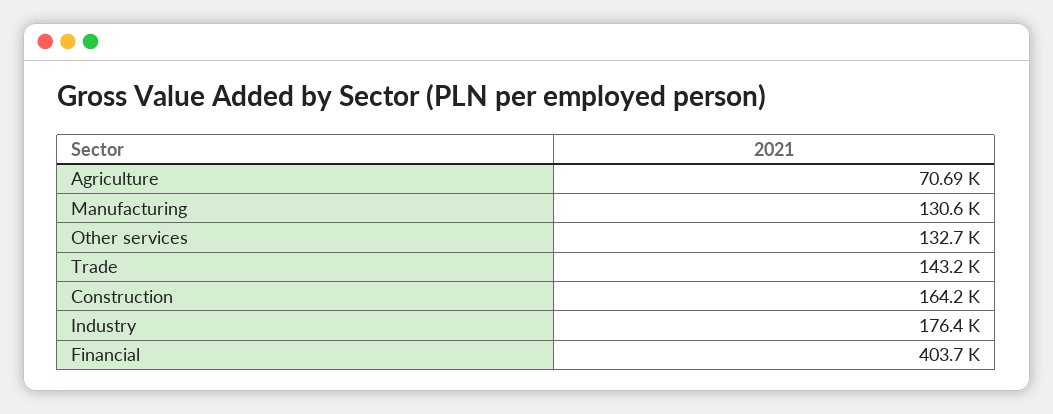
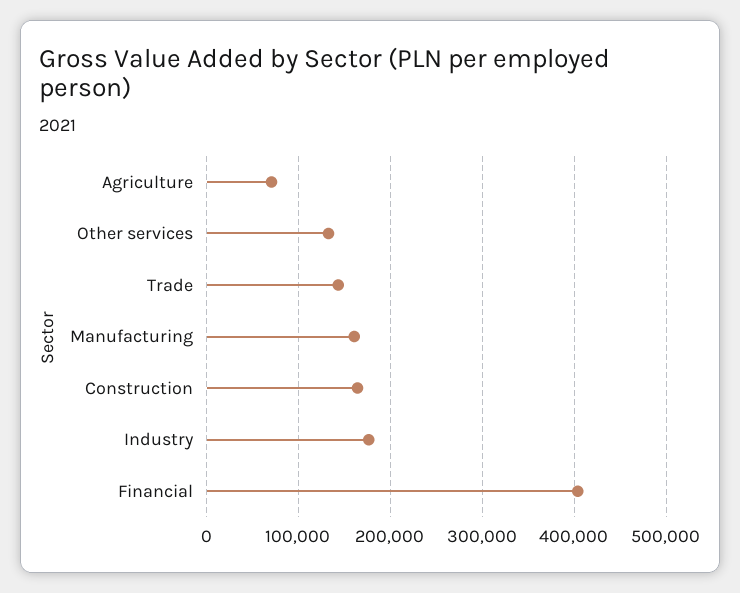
Manufacturing: 130600 -> 160000

